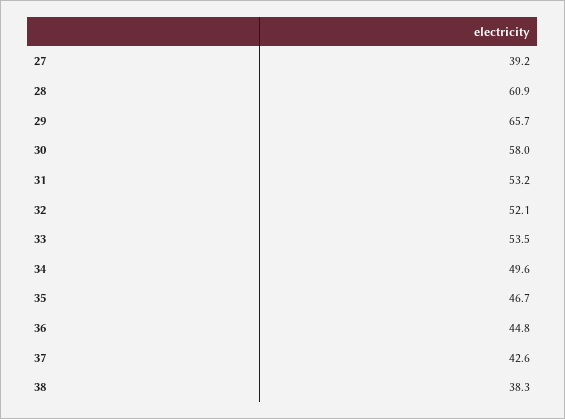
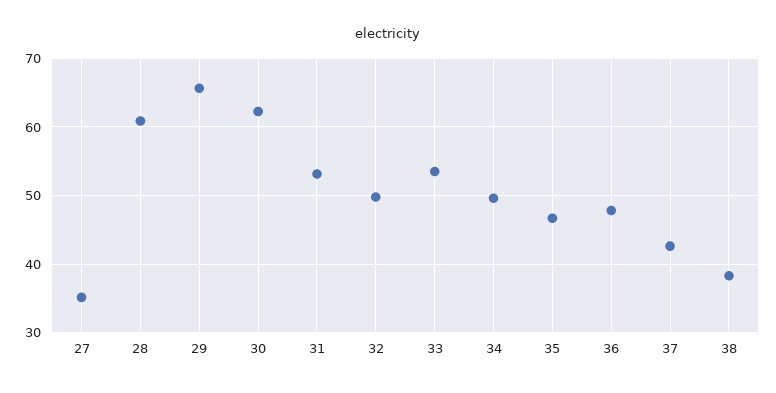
27: 39.2 -> 35
30: 58 -> 62
32: 52.1 -> 50
36: 44.8 -> 48

